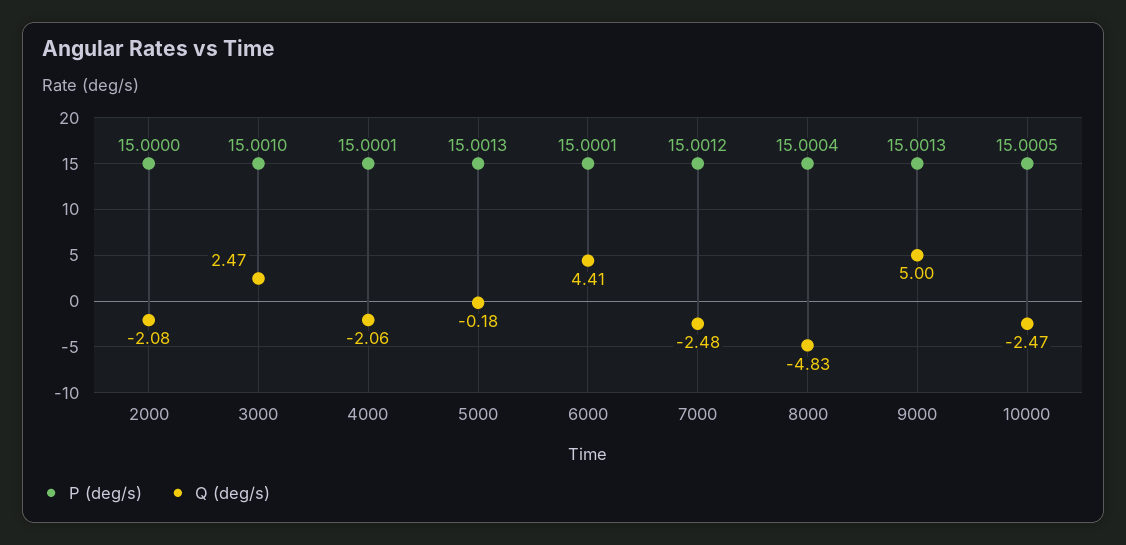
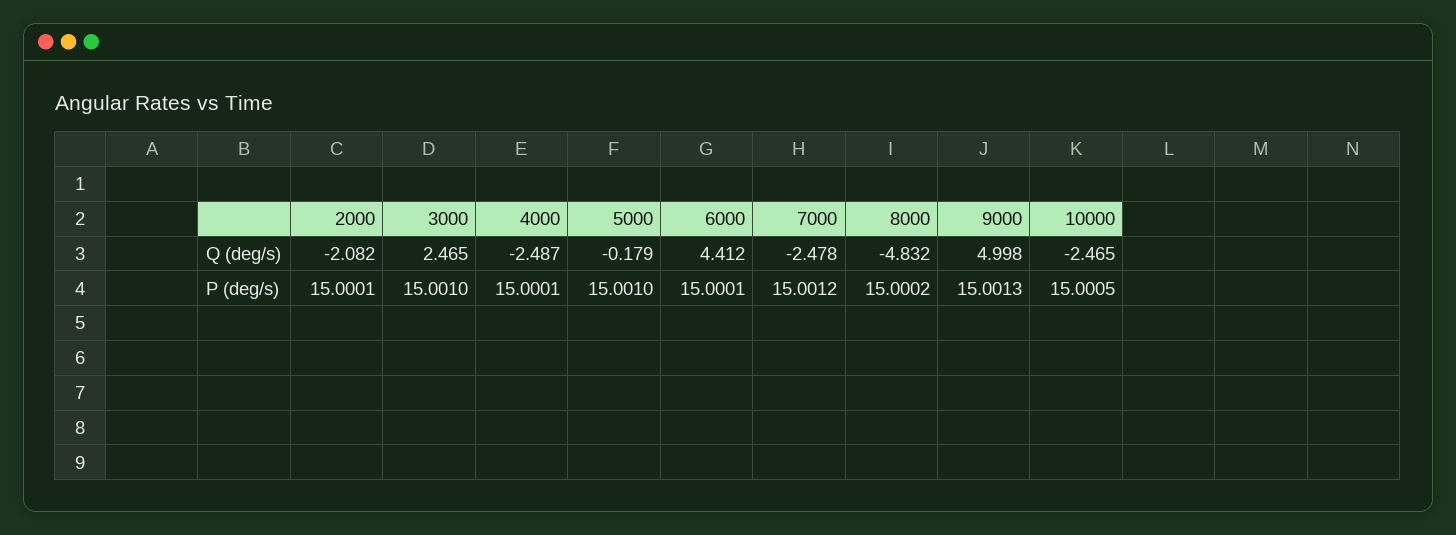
P (deg/s), 2000: 15 -> 15.0001
Q (deg/s), 4000: -2.06 -> -2.487
P (deg/s), 5000: 15.0013 -> 15.001
P (deg/s), 8000: 15.0004 -> 15.0002

